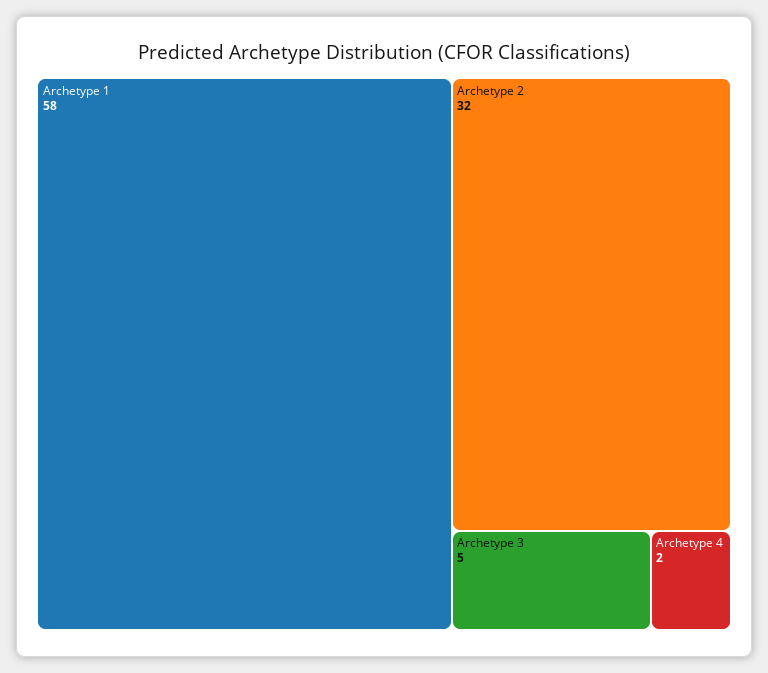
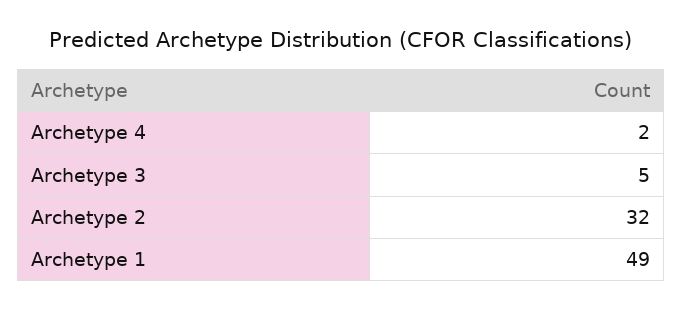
Archetype 1: 58 -> 49

